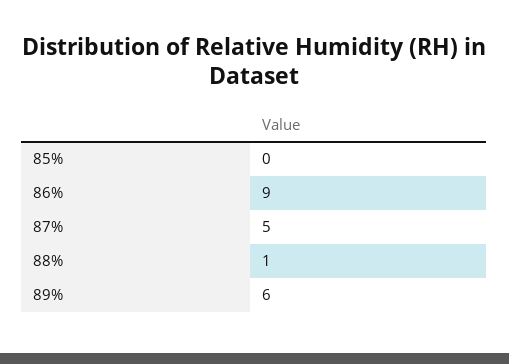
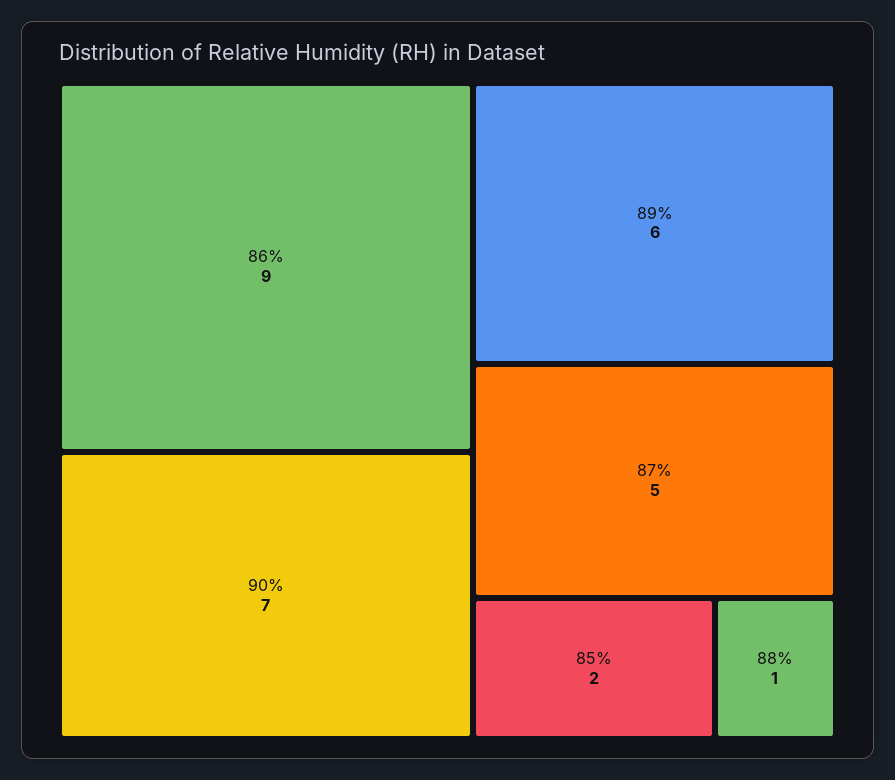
85%: 0 -> 2
90%: none -> 7

